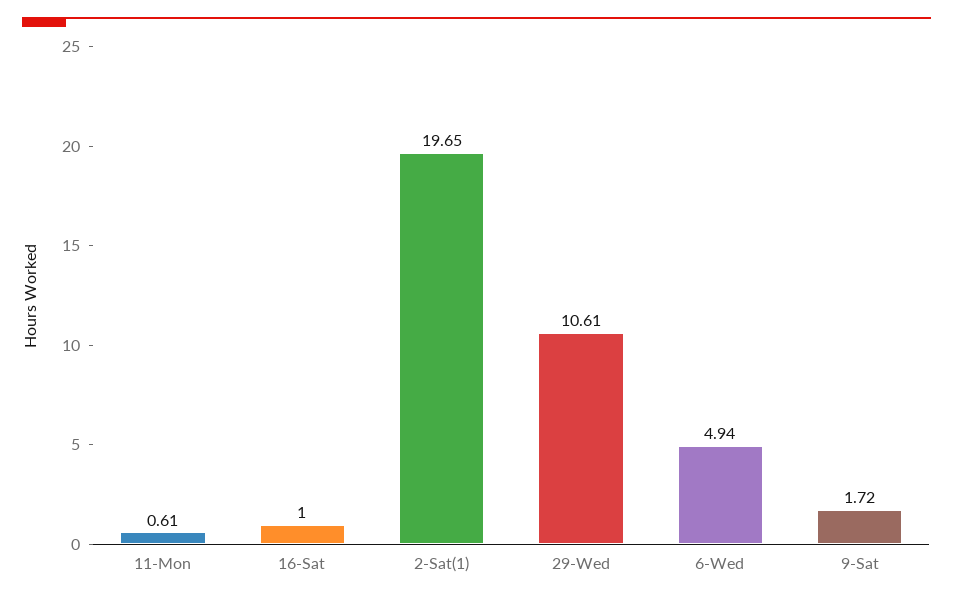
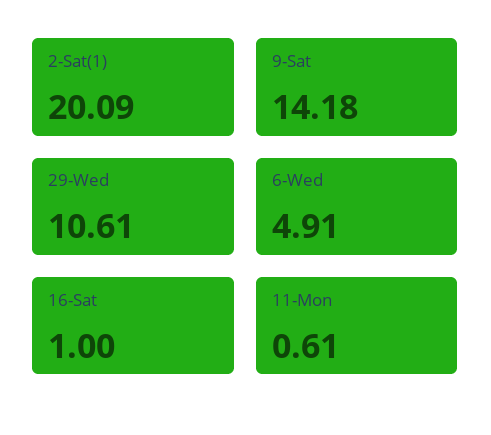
2-Sat(1): 19.65 -> 20.09
6-Wed: 4.94 -> 4.91
9-Sat: 1.72 -> 14.18

